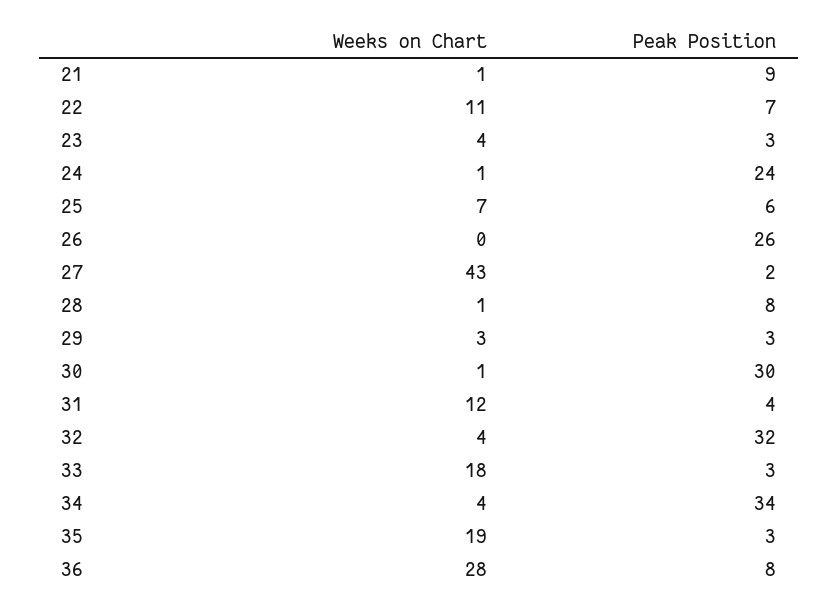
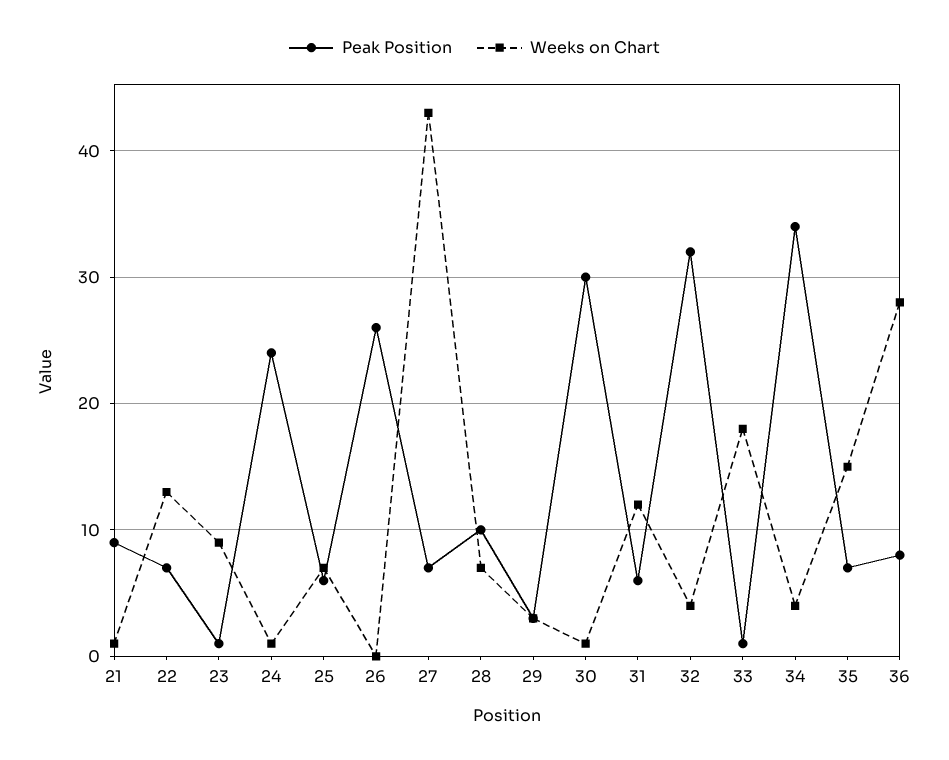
Weeks on Chart, 22: 11 -> 13
Weeks on Chart, 23: 4 -> 9
Peak Position, 23: 3 -> 1
Peak Position, 27: 2 -> 7
Weeks on Chart, 28: 1 -> 7
Peak Position, 28: 8 -> 10
Peak Position, 31: 4 -> 6
Peak Position, 33: 3 -> 1
Weeks on Chart, 35: 19 -> 15
Peak Position, 35: 3 -> 7

